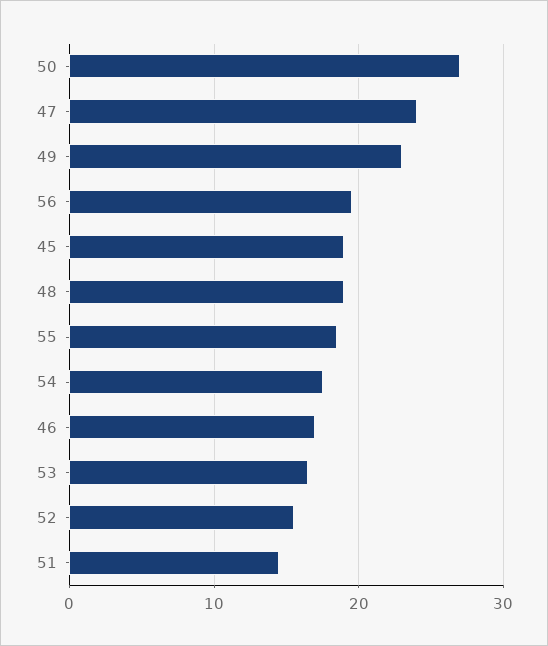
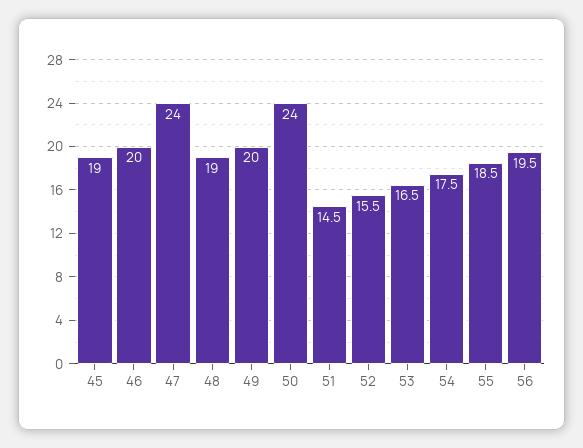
50: 27 -> 24
49: 23 -> 20
46: 17 -> 20

